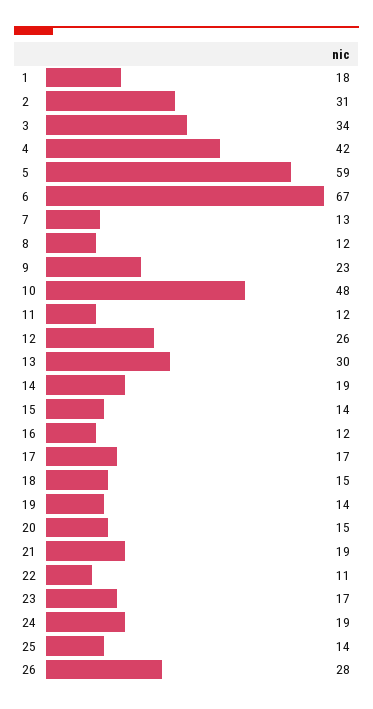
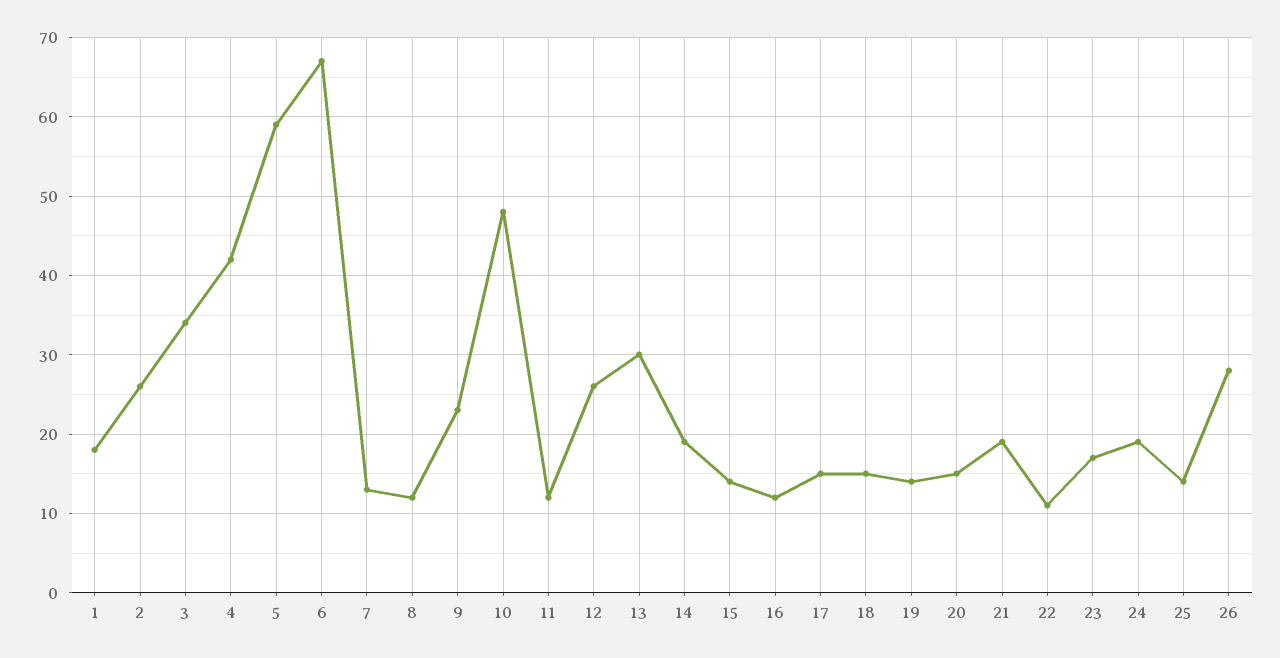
2: 31 -> 26
17: 17 -> 15

